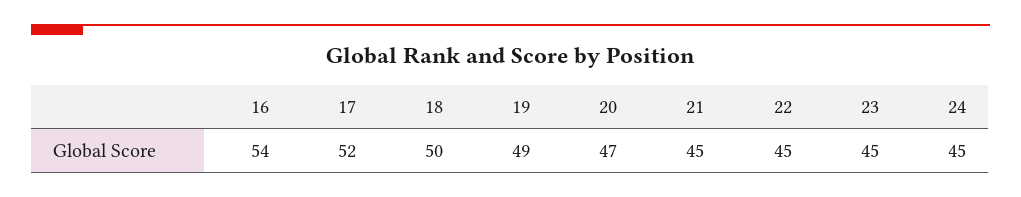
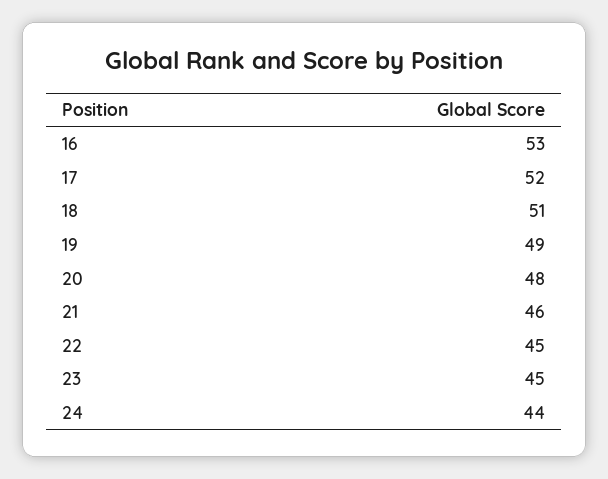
16: 54 -> 53
18: 50 -> 51
20: 47 -> 48
21: 45 -> 46
24: 45 -> 44

